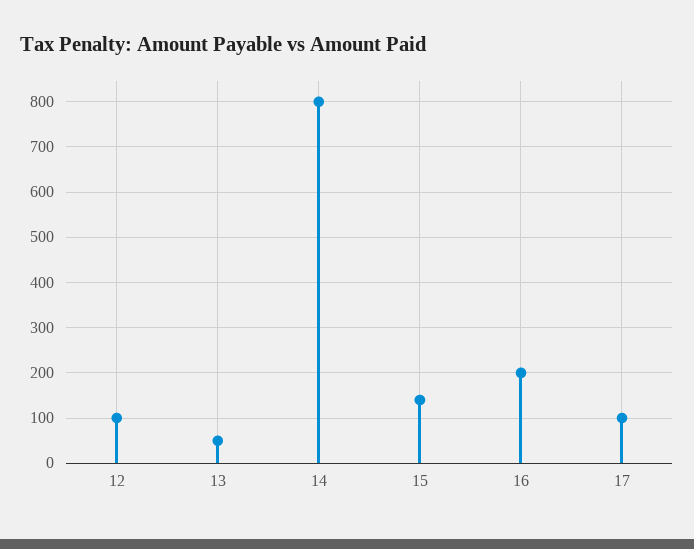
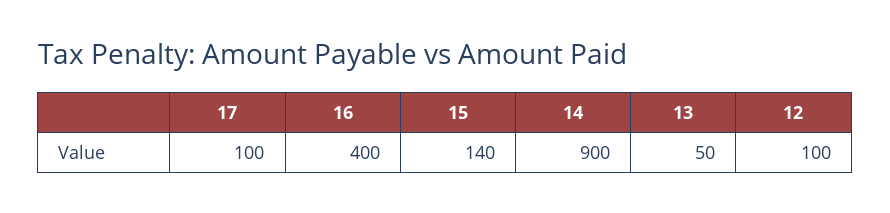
14: 800 -> 900
16: 200 -> 400

